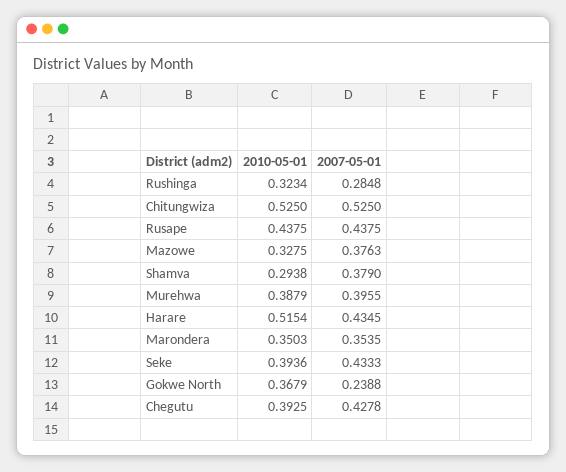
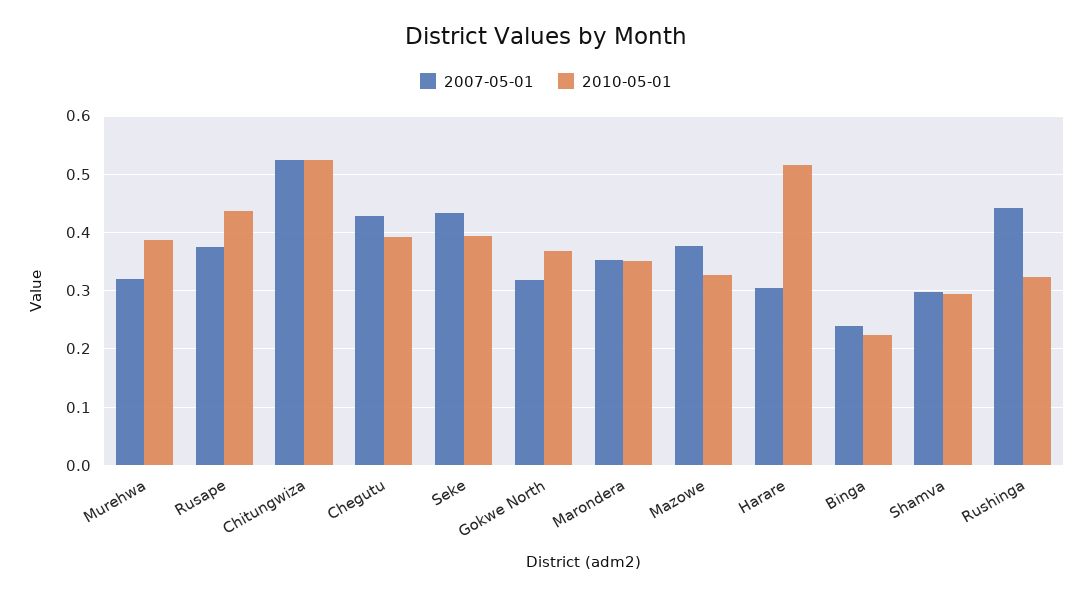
2007-05-01, Rushinga: 0.2848 -> 0.44
2007-05-01, Rusape: 0.4375 -> 0.38
2007-05-01, Shamva: 0.379 -> 0.3
2007-05-01, Murehwa: 0.3955 -> 0.32
2007-05-01, Harare: 0.4345 -> 0.3
2007-05-01, Gokwe North: 0.2388 -> 0.32
2007-05-01, Binga: none -> 0.24
2010-05-01, Binga: none -> 0.22

